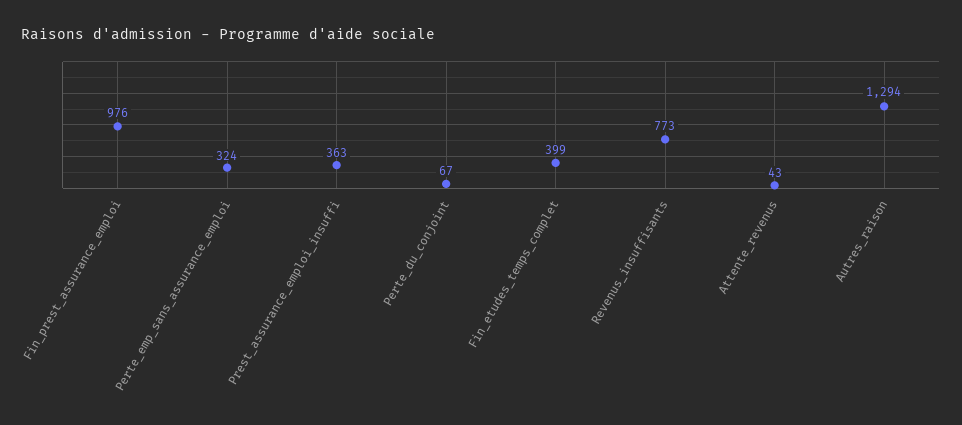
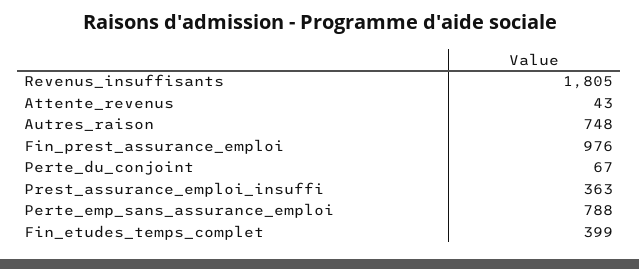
Perte_emp_sans_assurance_emploi: 324 -> 788
Revenus_insuffisants: 773 -> 1805
Autres_raison: 1294 -> 748

